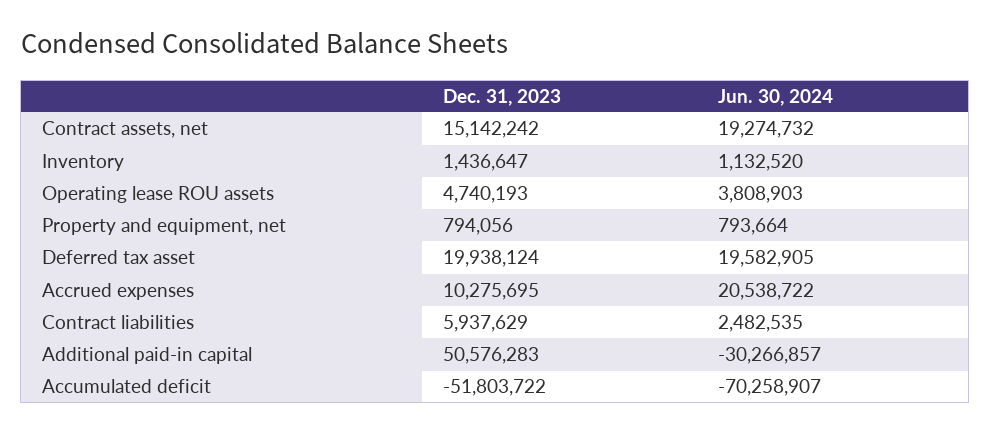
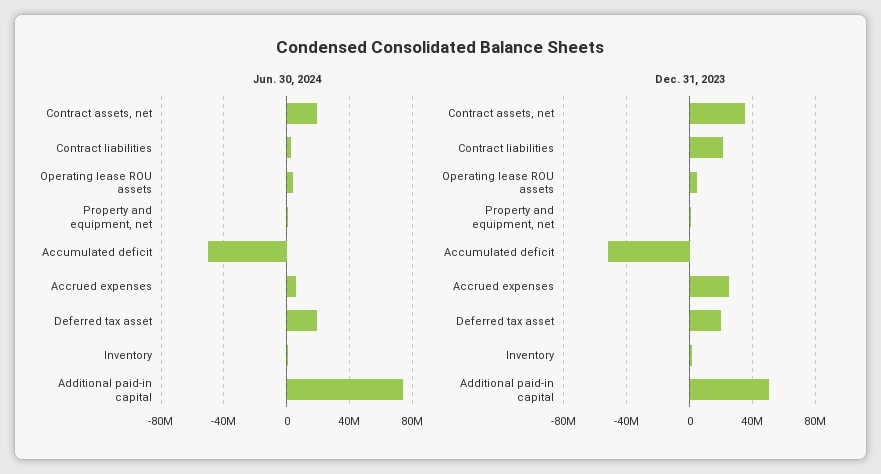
Dec. 31, 2023, Contract assets, net: 15142242 -> 35000000
Dec. 31, 2023, Accrued expenses: 10275695 -> 25000000
Jun. 30, 2024, Accrued expenses: 20538722 -> 5000000
Dec. 31, 2023, Contract liabilities: 5937629 -> 20000000
Jun. 30, 2024, Additional paid-in capital: -30266857 -> 75000000
Jun. 30, 2024, Accumulated deficit: -70258907 -> -50000000

